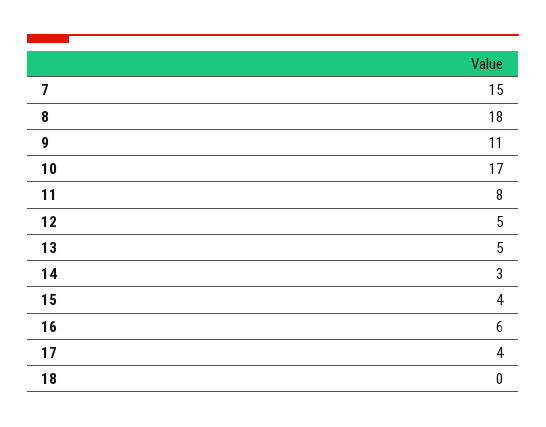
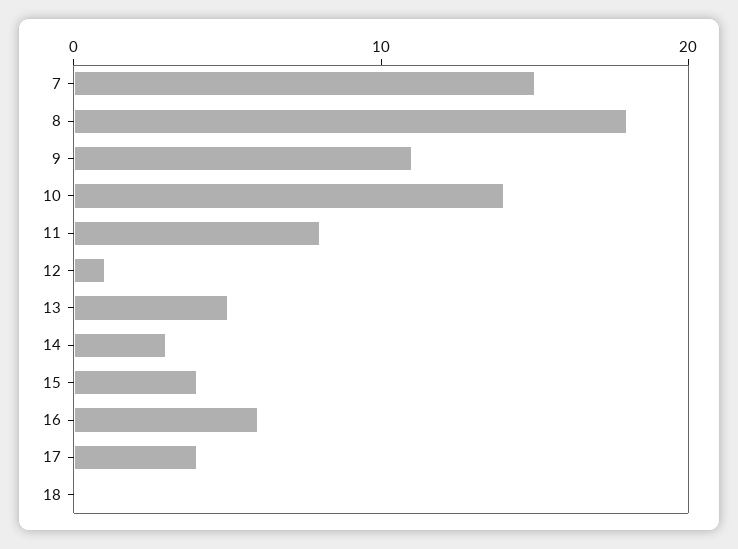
10: 17 -> 14
12: 5 -> 1

